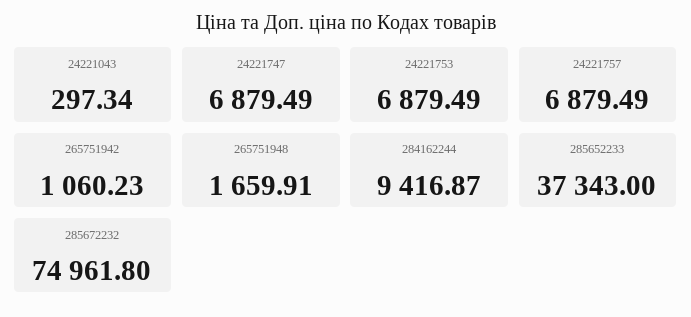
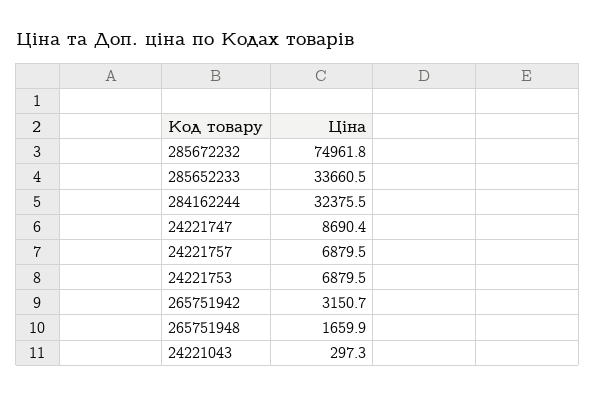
24221747: 6879.49 -> 8690.4
265751942: 1060.23 -> 3150.7
284162244: 9416.87 -> 32375.5
285652233: 37343 -> 33660.5

